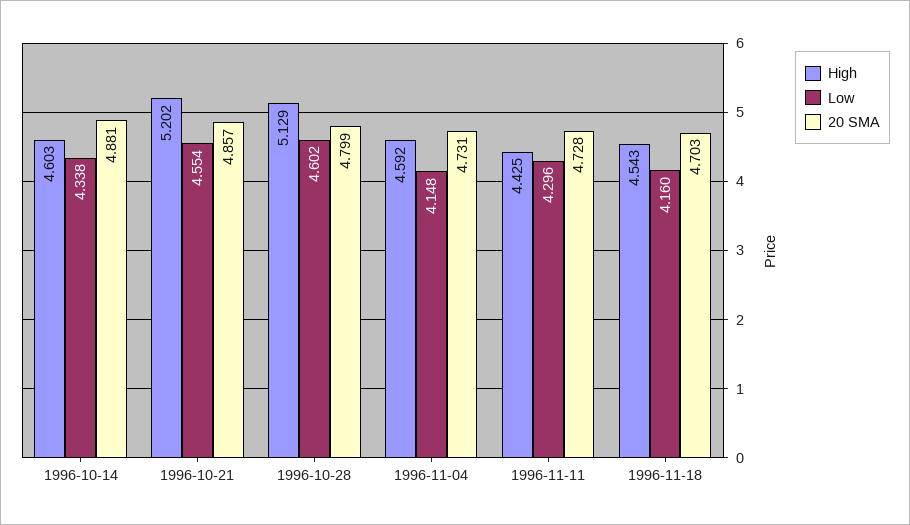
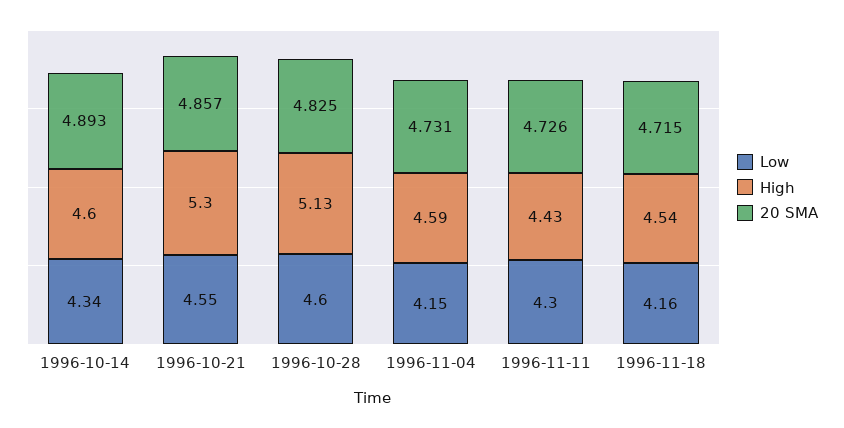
20 SMA, 1996-10-14: 4.881 -> 4.893
High, 1996-10-21: 5.202 -> 5.3
20 SMA, 1996-10-28: 4.799 -> 4.825
20 SMA, 1996-11-11: 4.728 -> 4.726
20 SMA, 1996-11-18: 4.703 -> 4.715

